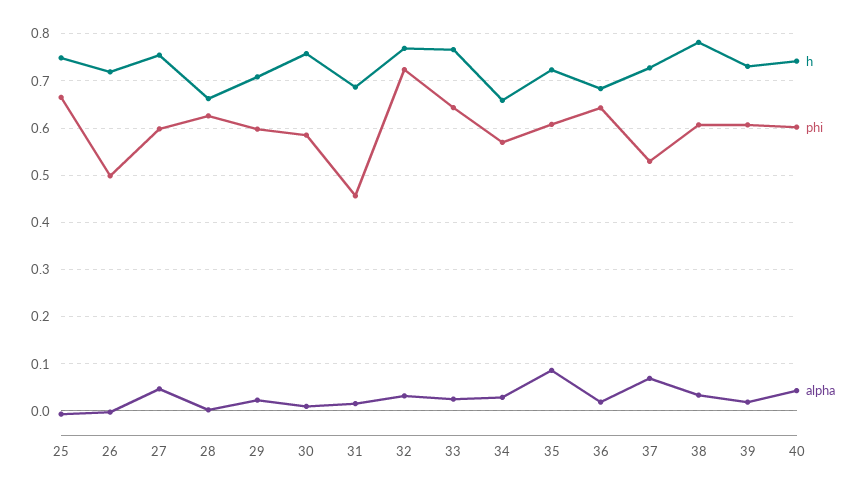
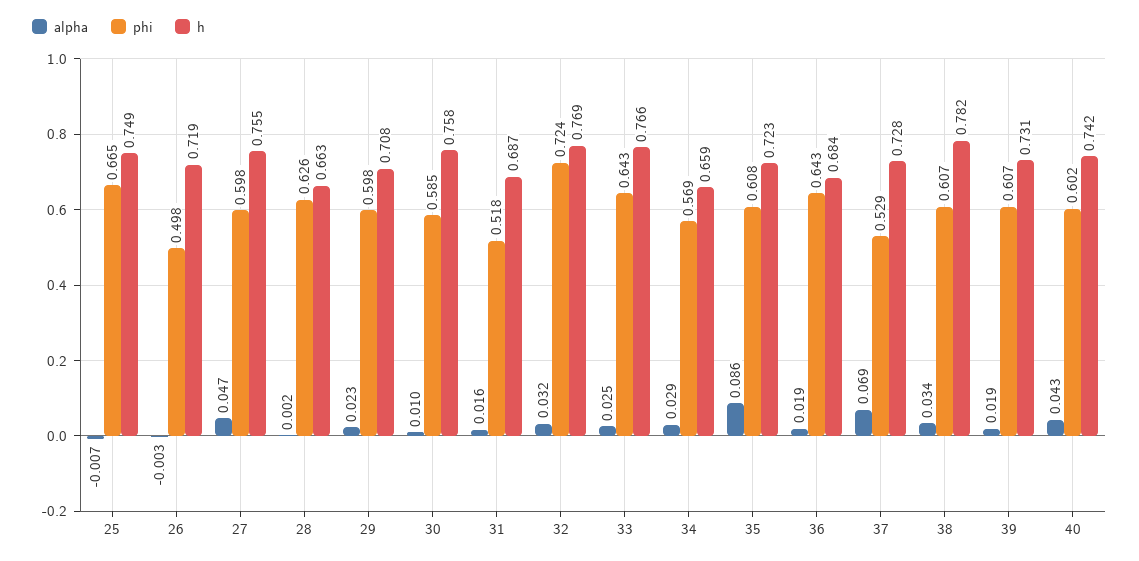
phi, 31: 0.46 -> 0.518

